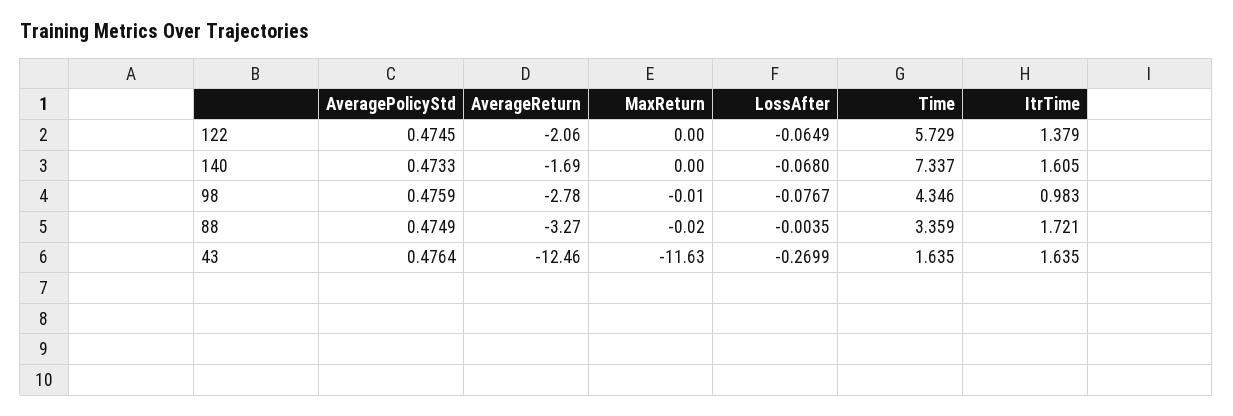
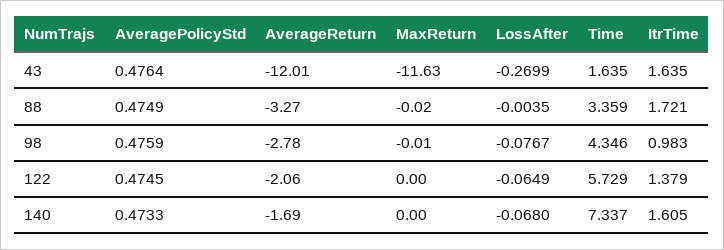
AverageReturn, 43: -12.46 -> -12.01

